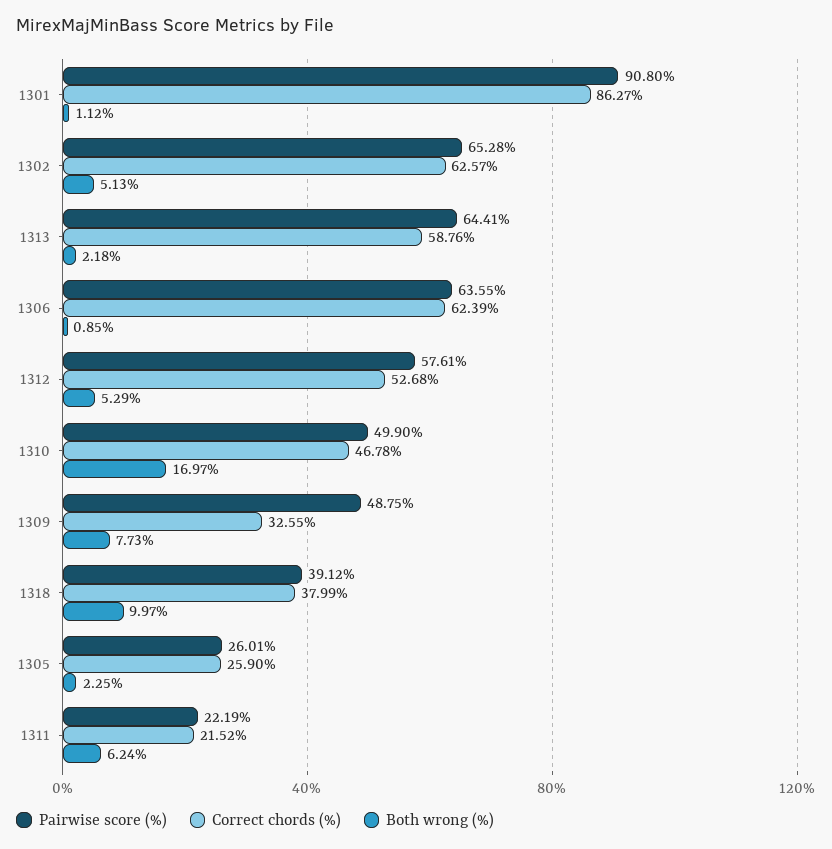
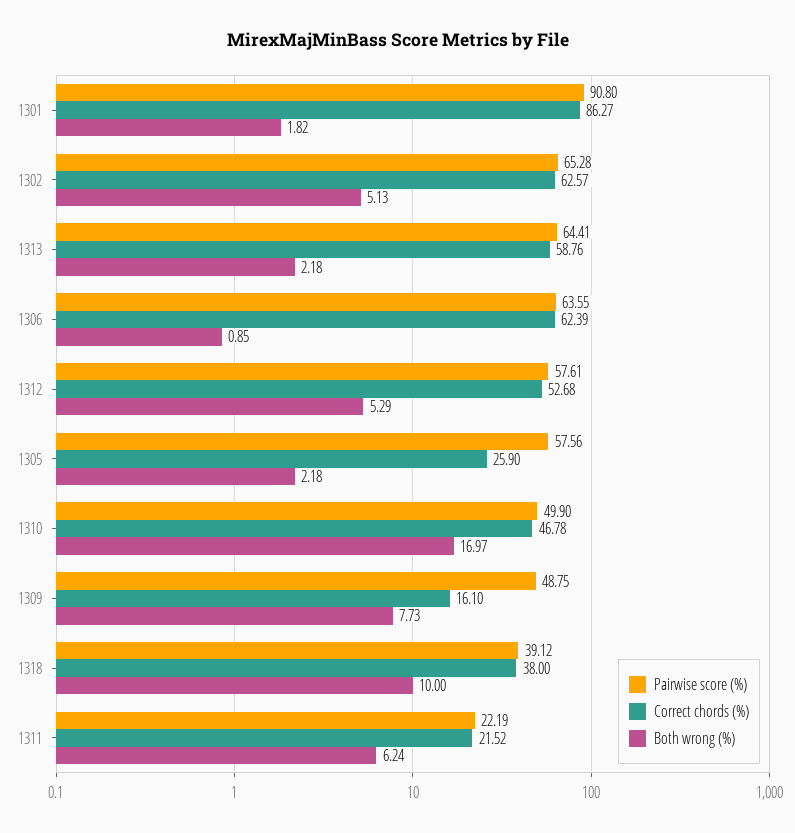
Both wrong (%), 1301: 1.12 -> 1.82
Correct chords (%), 1309: 32.55 -> 16.1
Correct chords (%), 1318: 37.99 -> 38
Both wrong (%), 1318: 9.97 -> 10
Pairwise score (%), 1305: 26.01 -> 57.56
Both wrong (%), 1305: 2.25 -> 2.18

